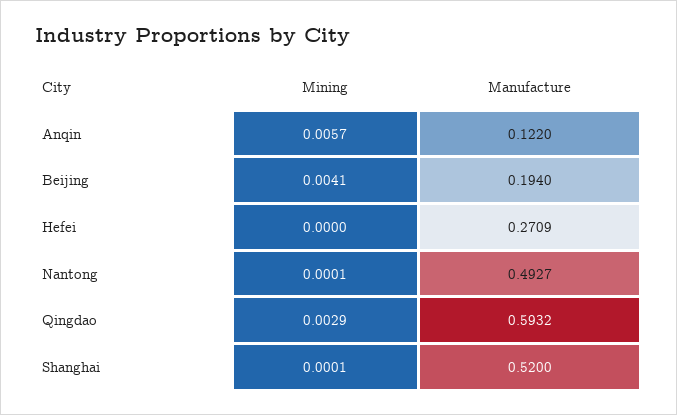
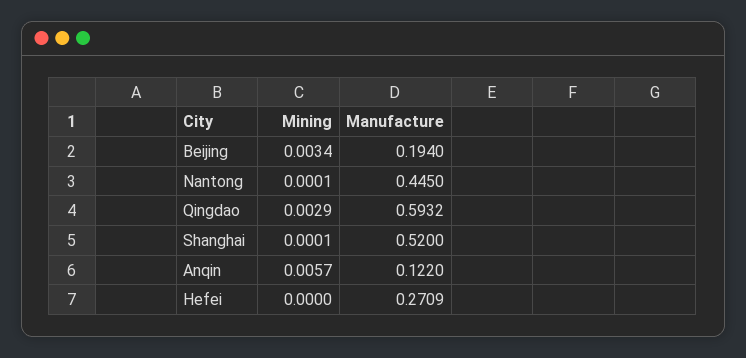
Mining, Beijing: 0.0041 -> 0.0034
Manufacture, Nantong: 0.4927 -> 0.445

